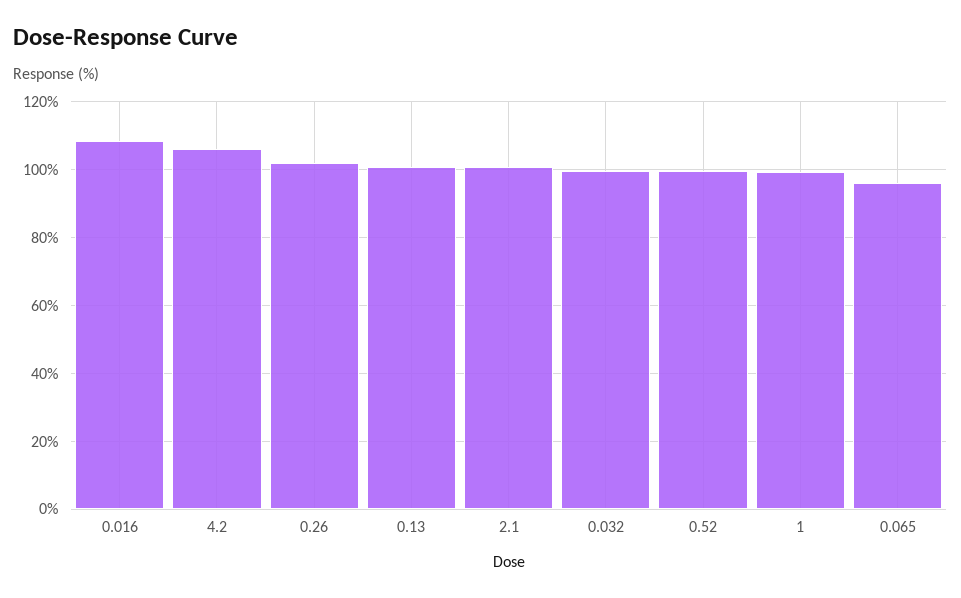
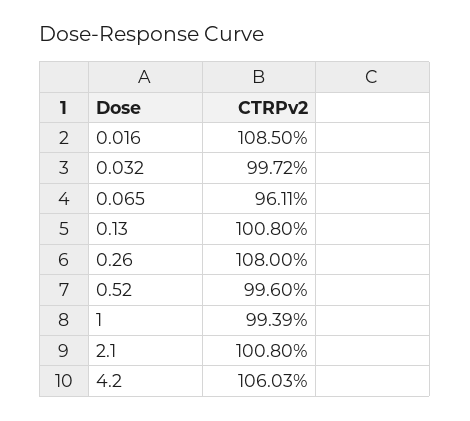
0.26: 102 -> 108

